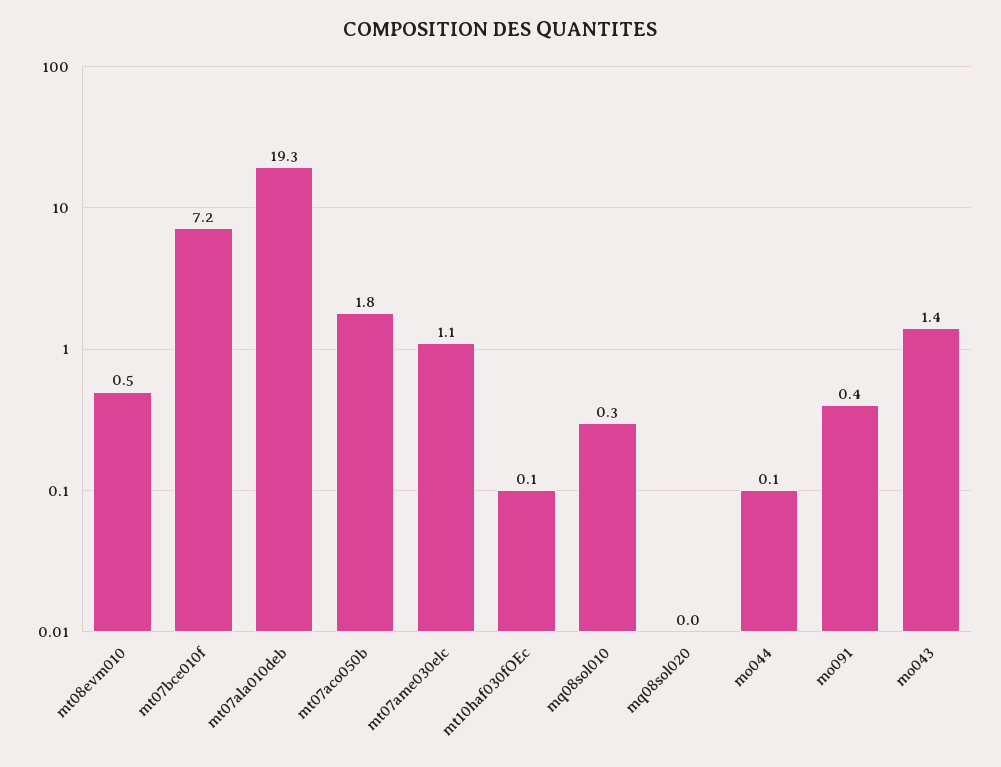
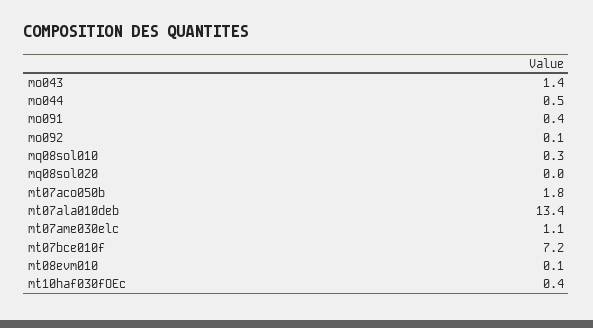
mt08evm010: 0.5 -> 0.1
mt07ala010deb: 19.3 -> 13.4
mt10haf030fOEc: 0.1 -> 0.4
mo044: 0.1 -> 0.5
mo092: none -> 0.1

